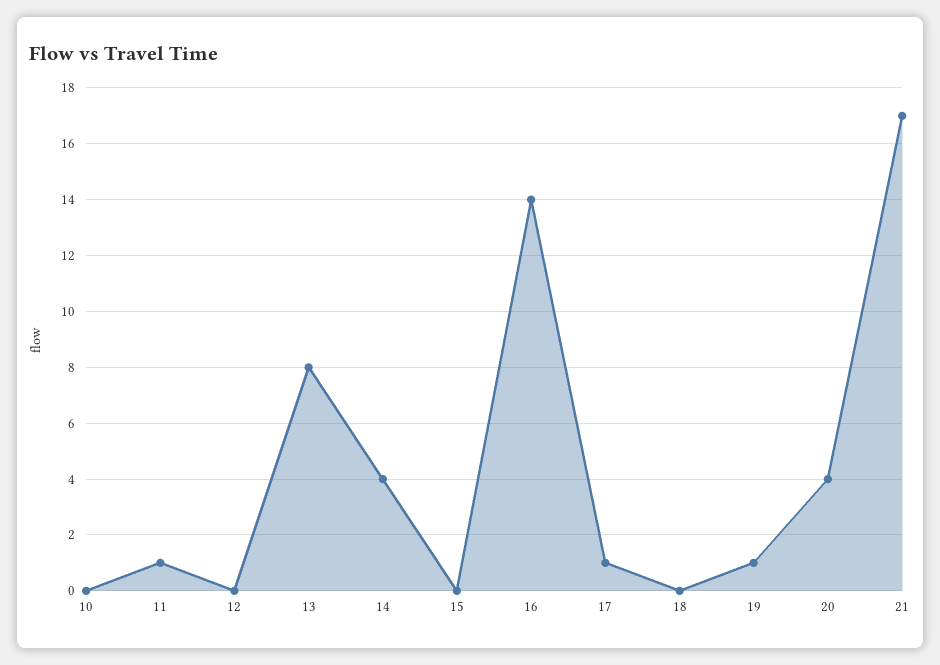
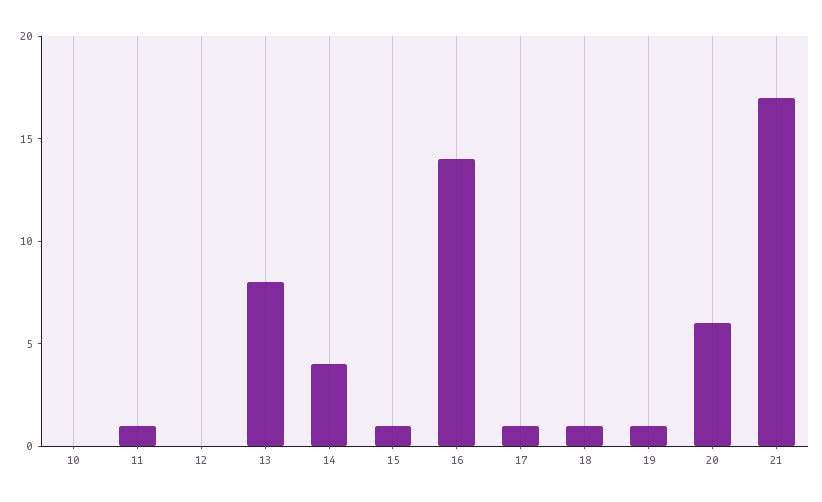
15: 0 -> 1
18: 0 -> 1
20: 4 -> 6

